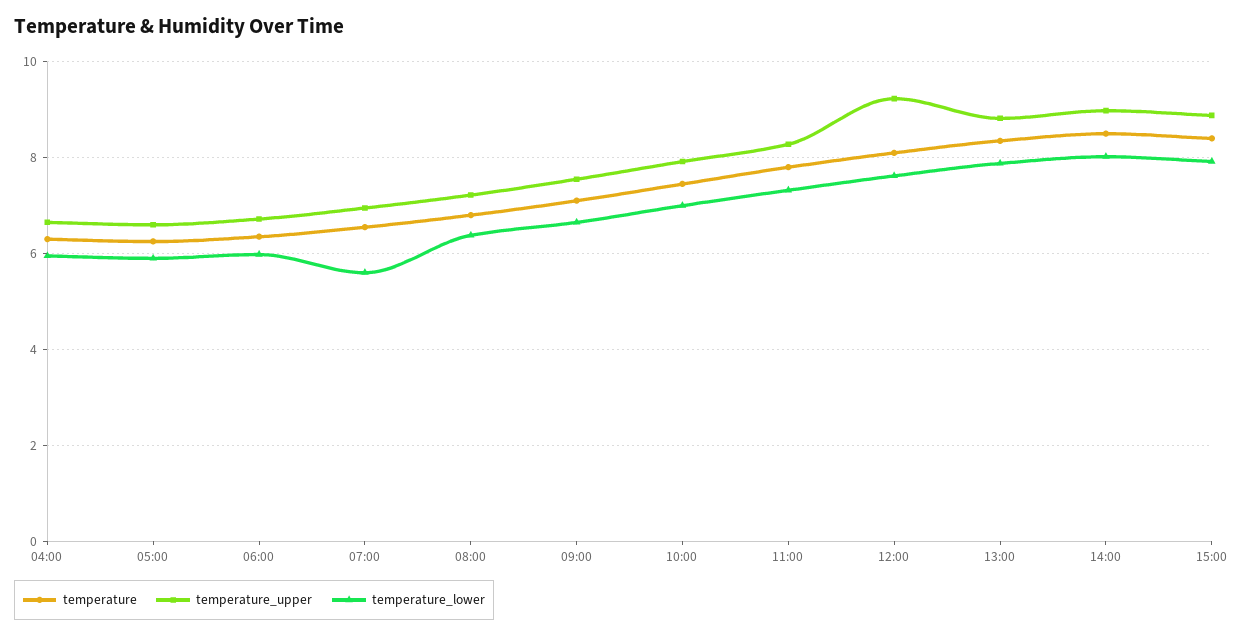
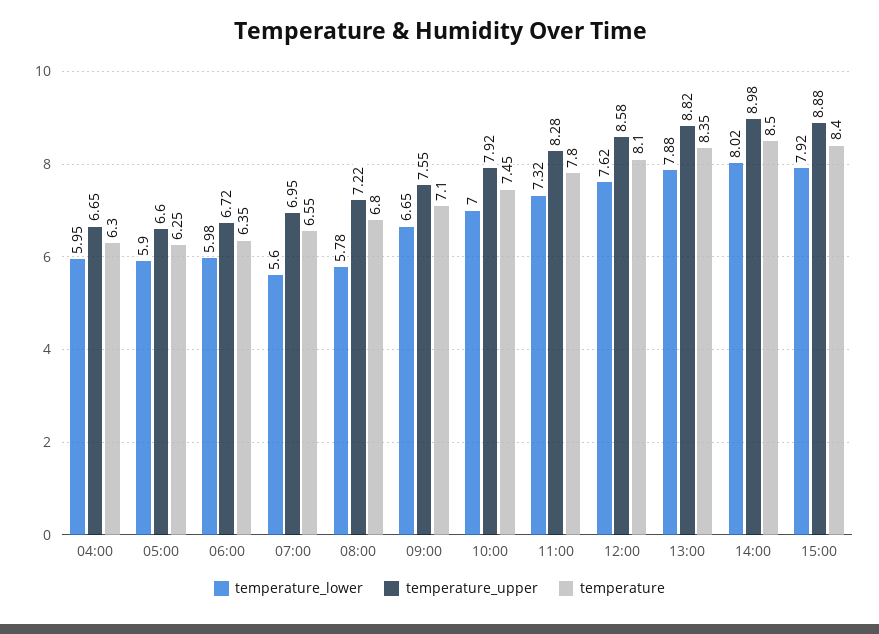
temperature_lower, 08:00: 6.4 -> 5.78
temperature_upper, 12:00: 9.2 -> 8.58

